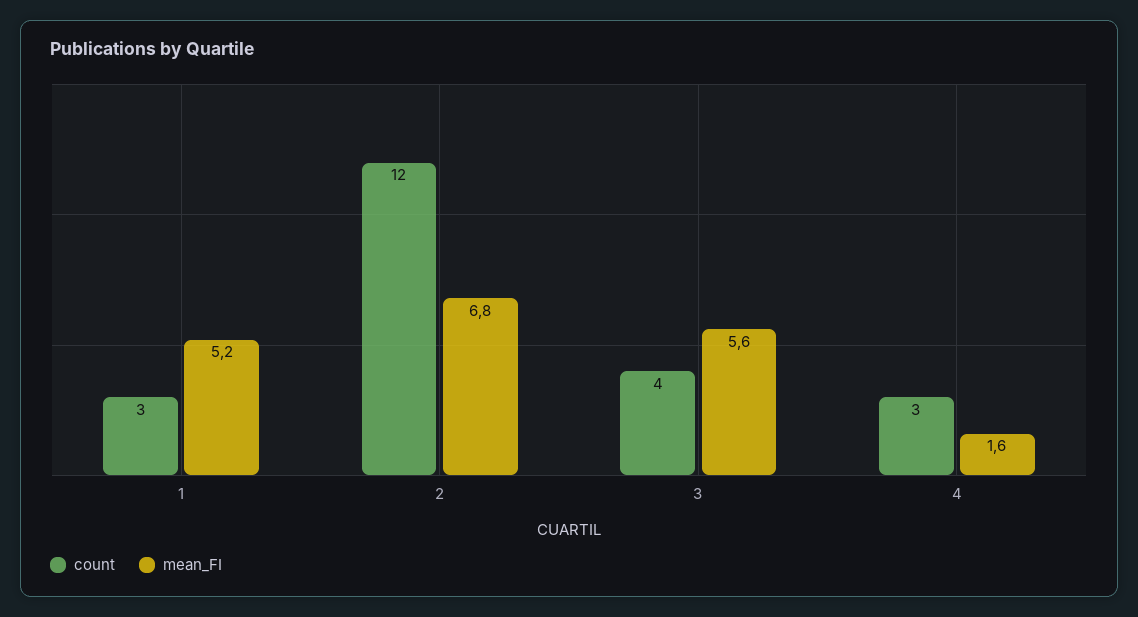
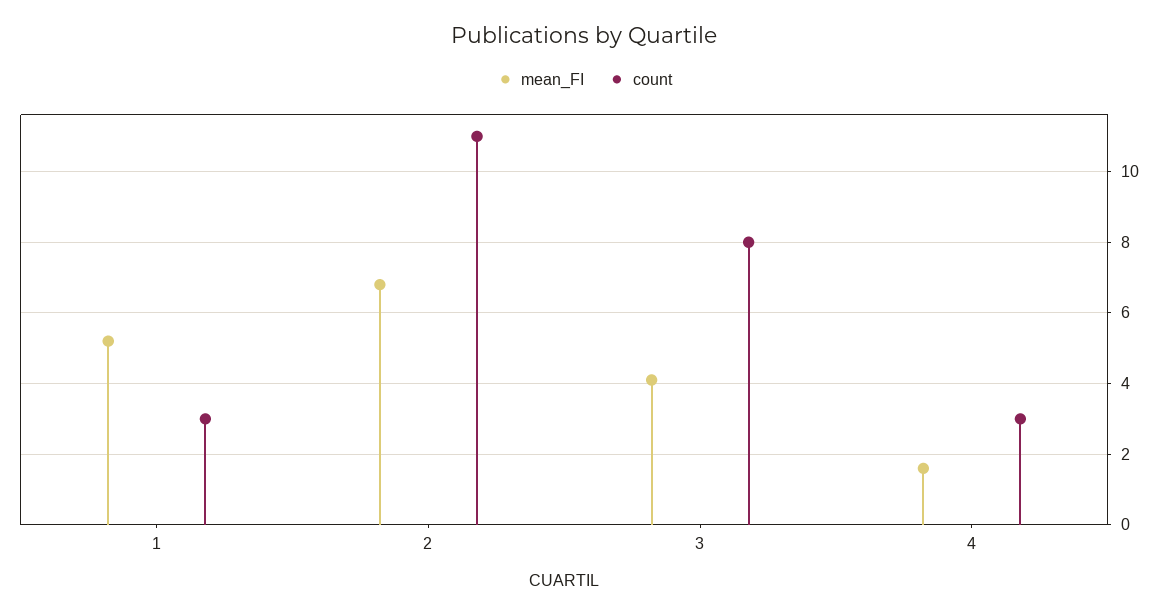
count, 2: 12 -> 11
count, 3: 4 -> 8
mean_FI, 3: 5.6 -> 4

